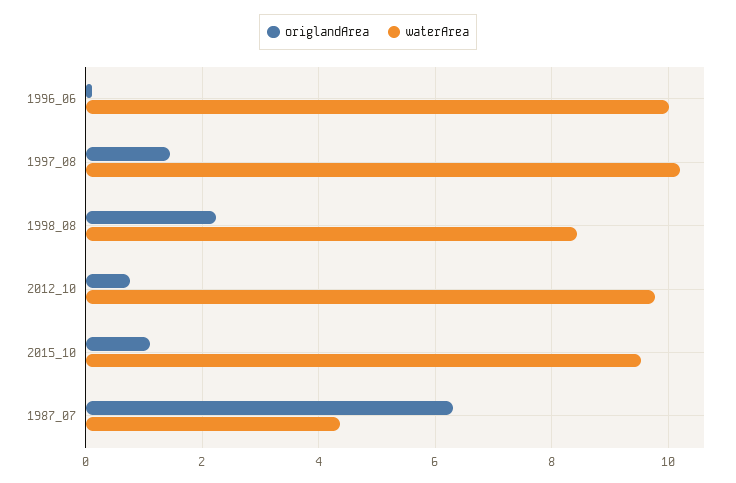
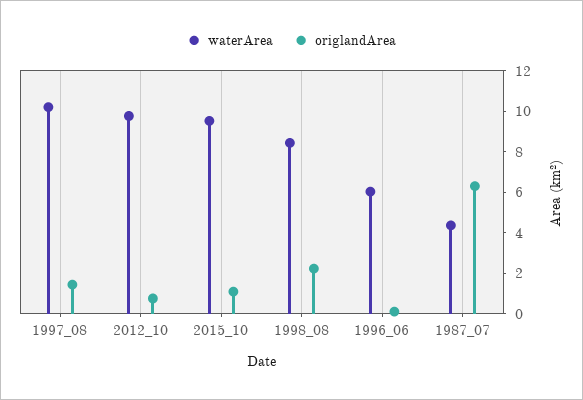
waterArea, 1996_06: 10 -> 6

